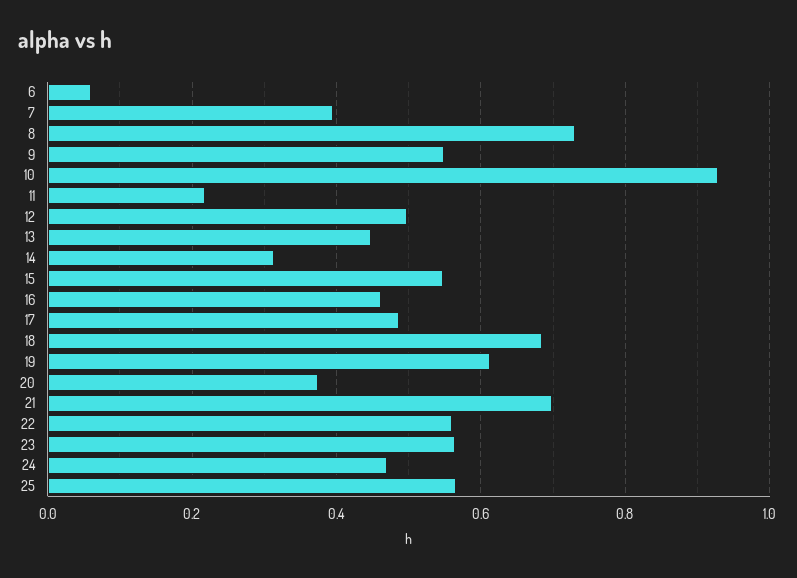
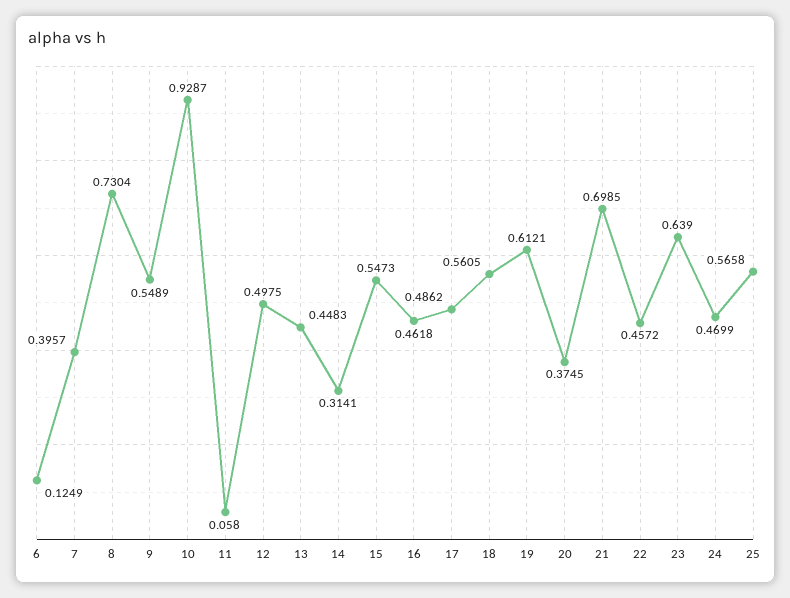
6: 0.06 -> 0.1249
11: 0.22 -> 0.058
18: 0.68 -> 0.5605
22: 0.56 -> 0.4572
23: 0.56 -> 0.639

